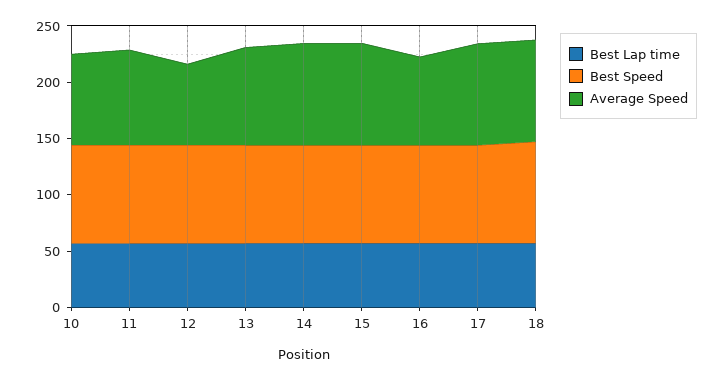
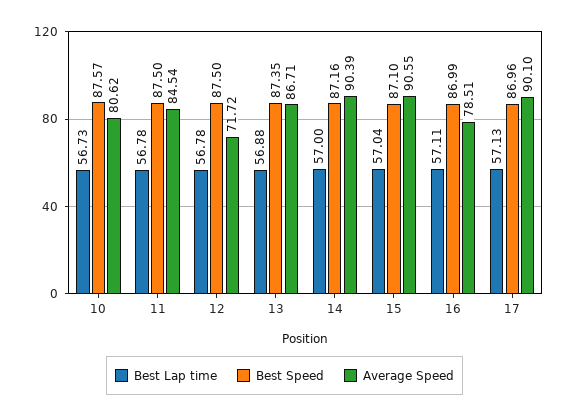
Best Lap time, 18: 60 -> none
Best Speed, 18: 90 -> none
Average Speed, 18: 90 -> none

